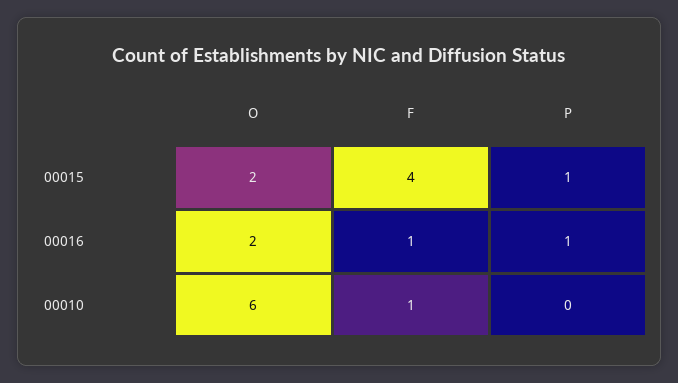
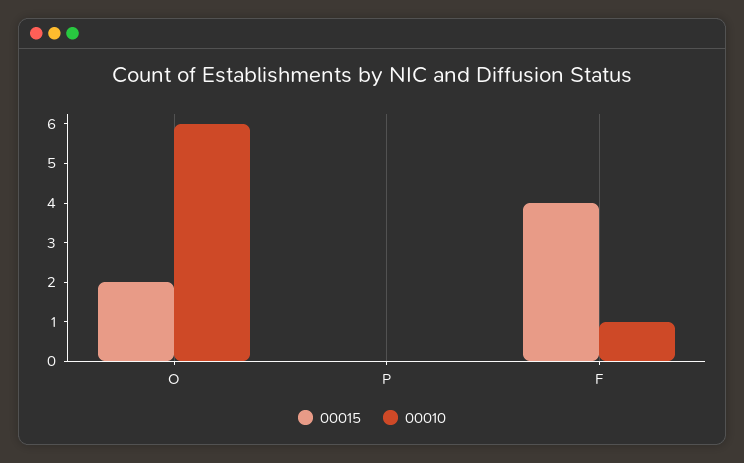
00015, P: 1 -> 0
00016, O: 2 -> none
00016, F: 1 -> none
00016, P: 1 -> none

